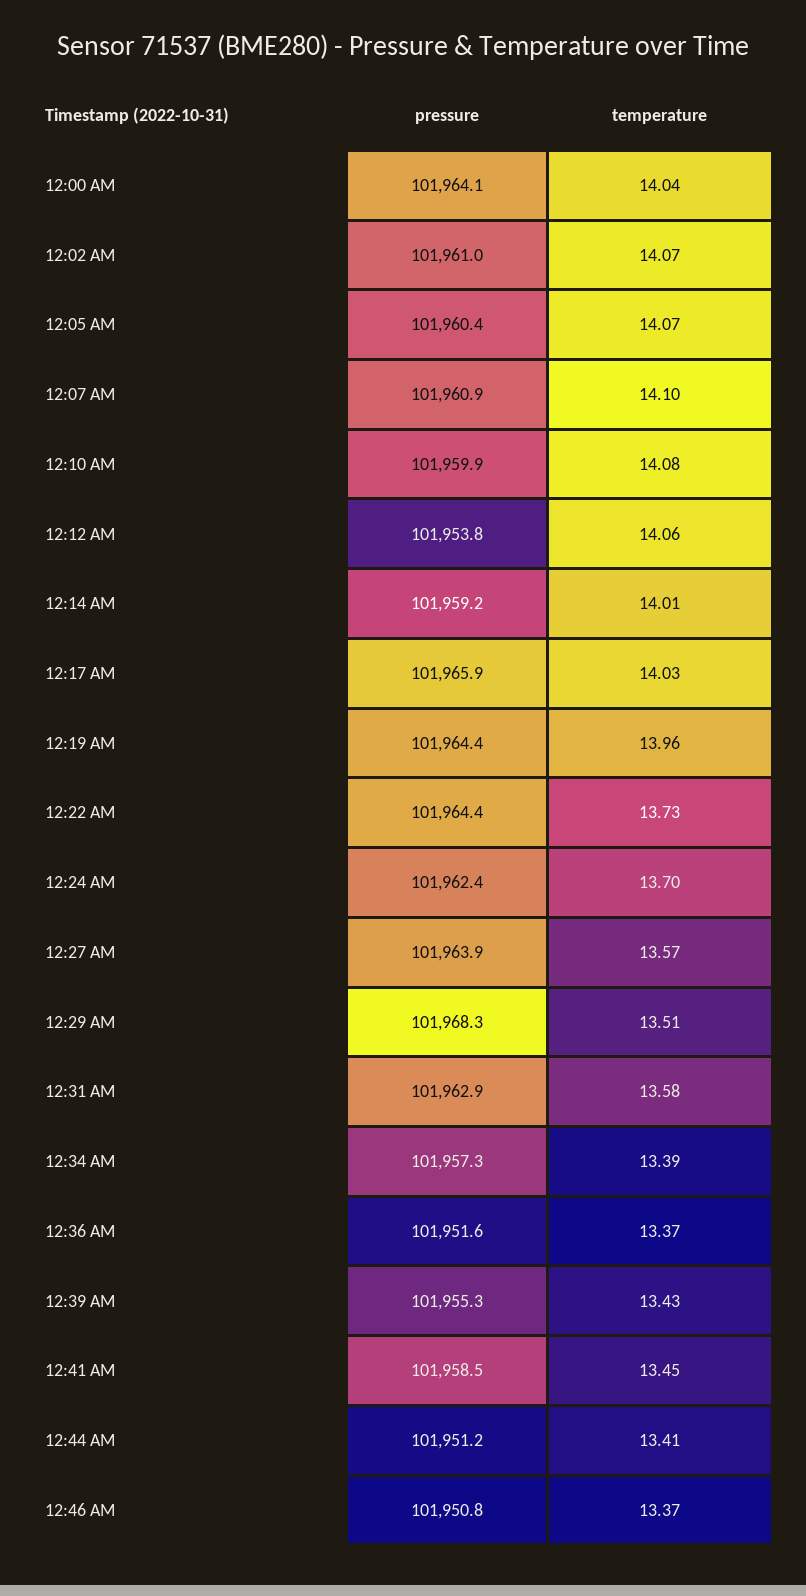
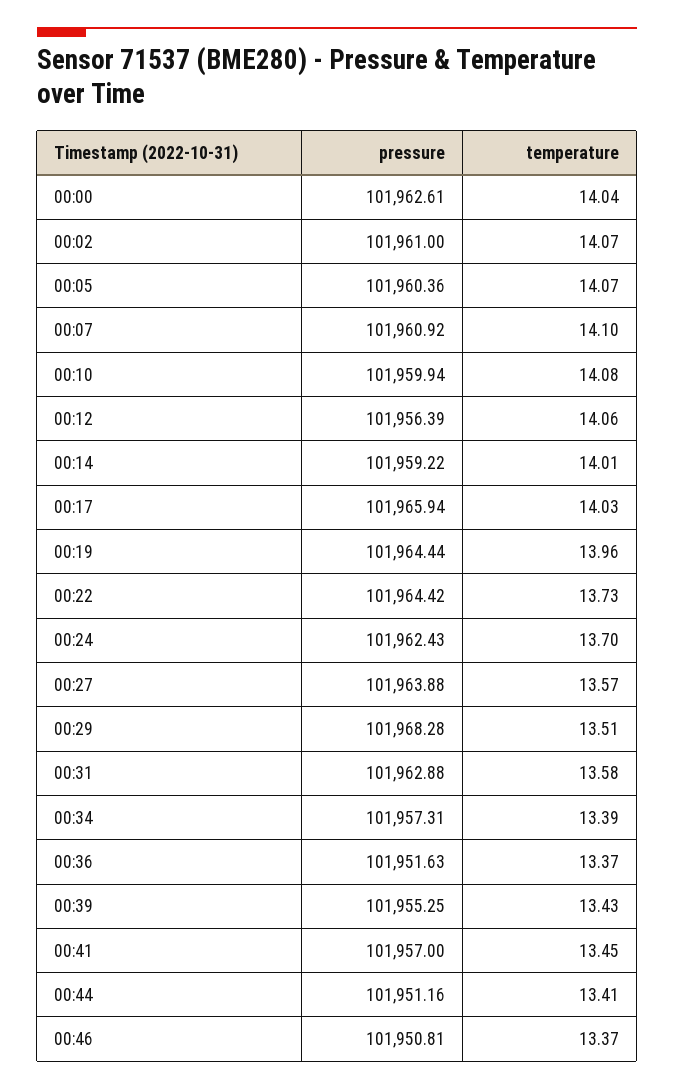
pressure, 12:00 AM: 101964.1 -> 101962.61
pressure, 12:12 AM: 101953.8 -> 101956.39
pressure, 12:41 AM: 101958.5 -> 101957

